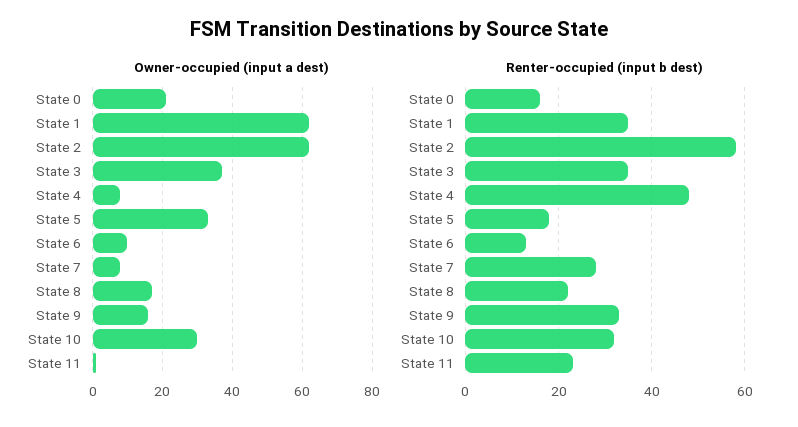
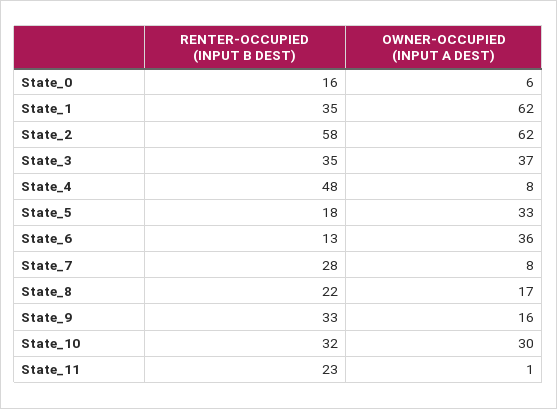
Owner-occupied (input a dest), State 0: 20 -> 6
Owner-occupied (input a dest), State 6: 10 -> 36

